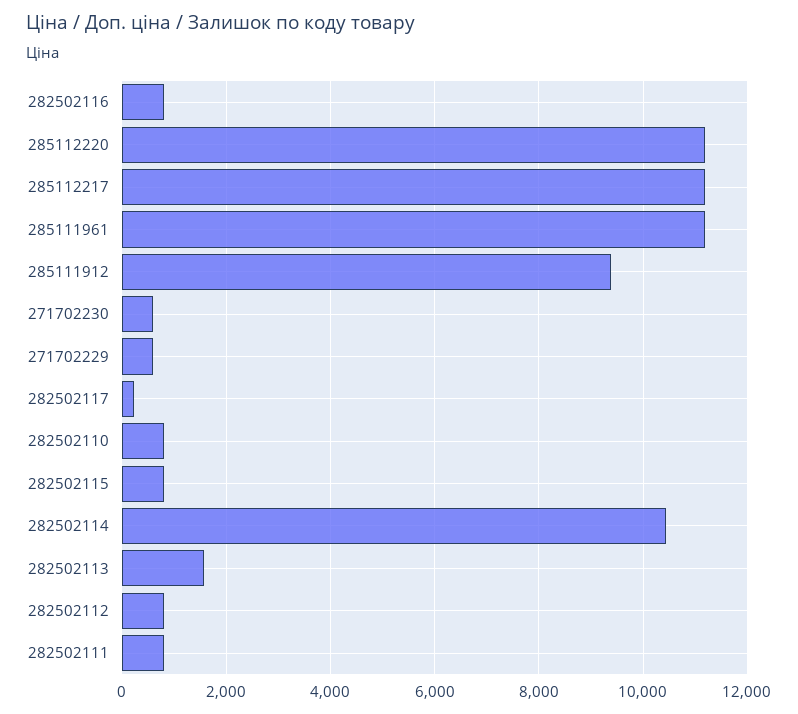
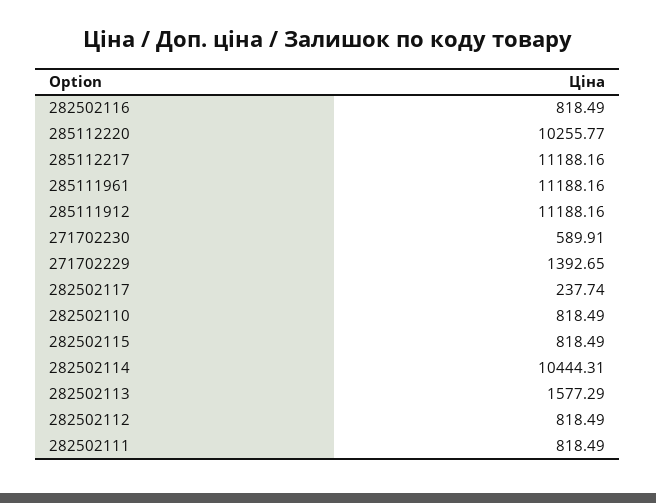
285112220: 11200 -> 10255.77
285111912: 9400 -> 11188.16
271702229: 600 -> 1392.65

